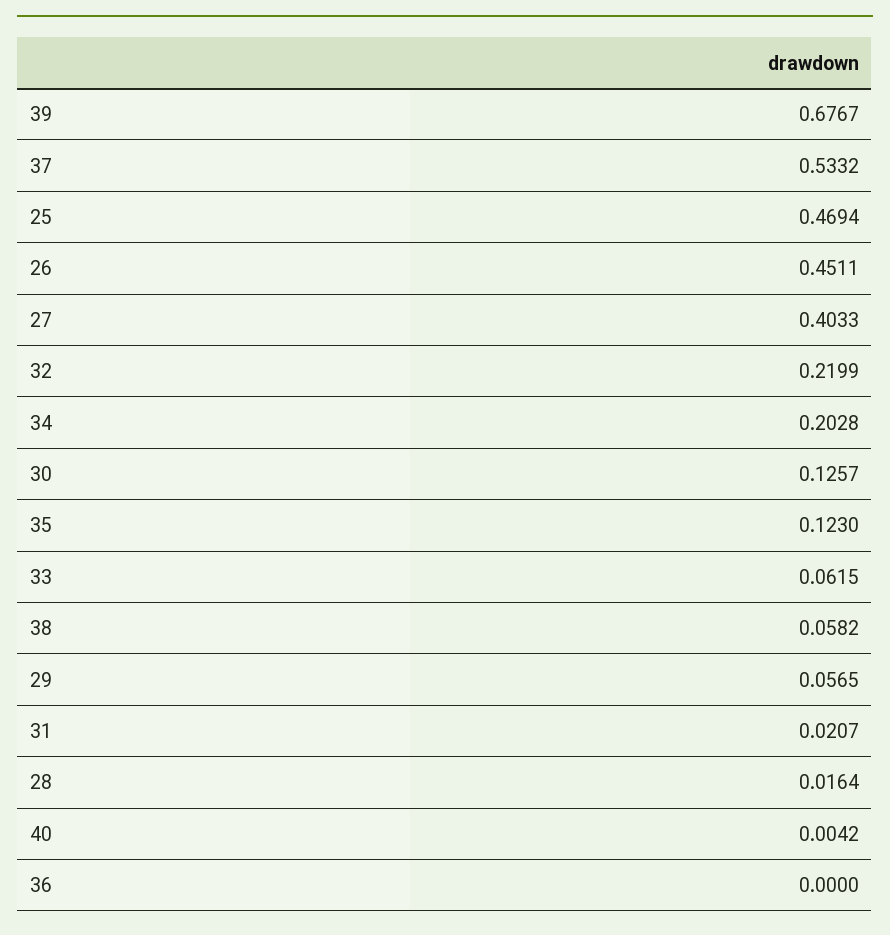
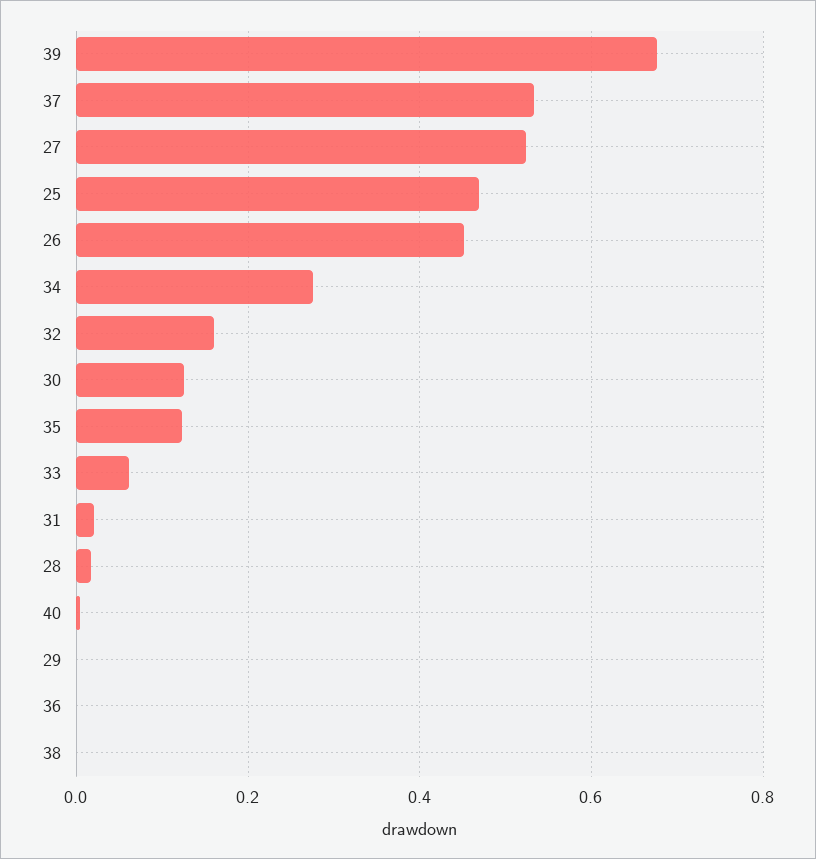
27: 0.4033 -> 0.52
32: 0.2199 -> 0.16
34: 0.2028 -> 0.28
38: 0.0582 -> 0
29: 0.0565 -> 0

